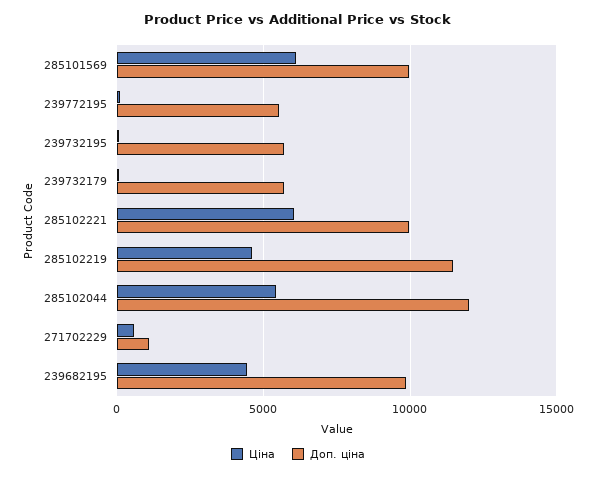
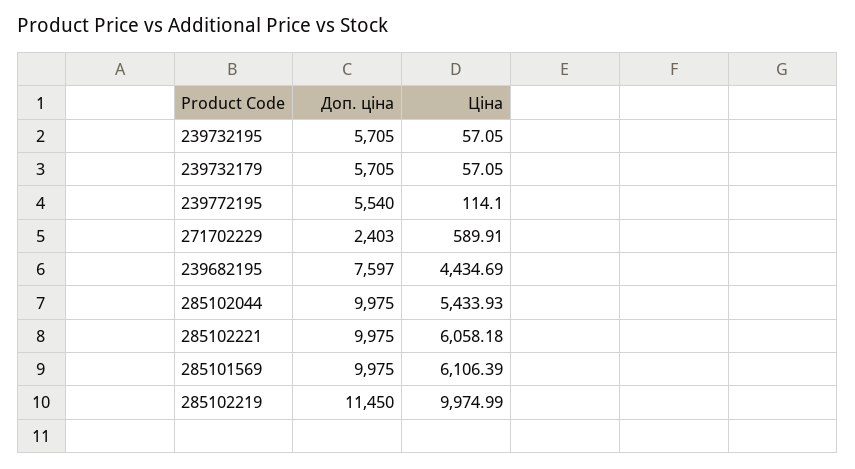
Ціна, 285102219: 4500 -> 9974.99
Доп. ціна, 285102044: 12000 -> 9975
Доп. ціна, 271702229: 1000 -> 2403
Доп. ціна, 239682195: 10000 -> 7597

